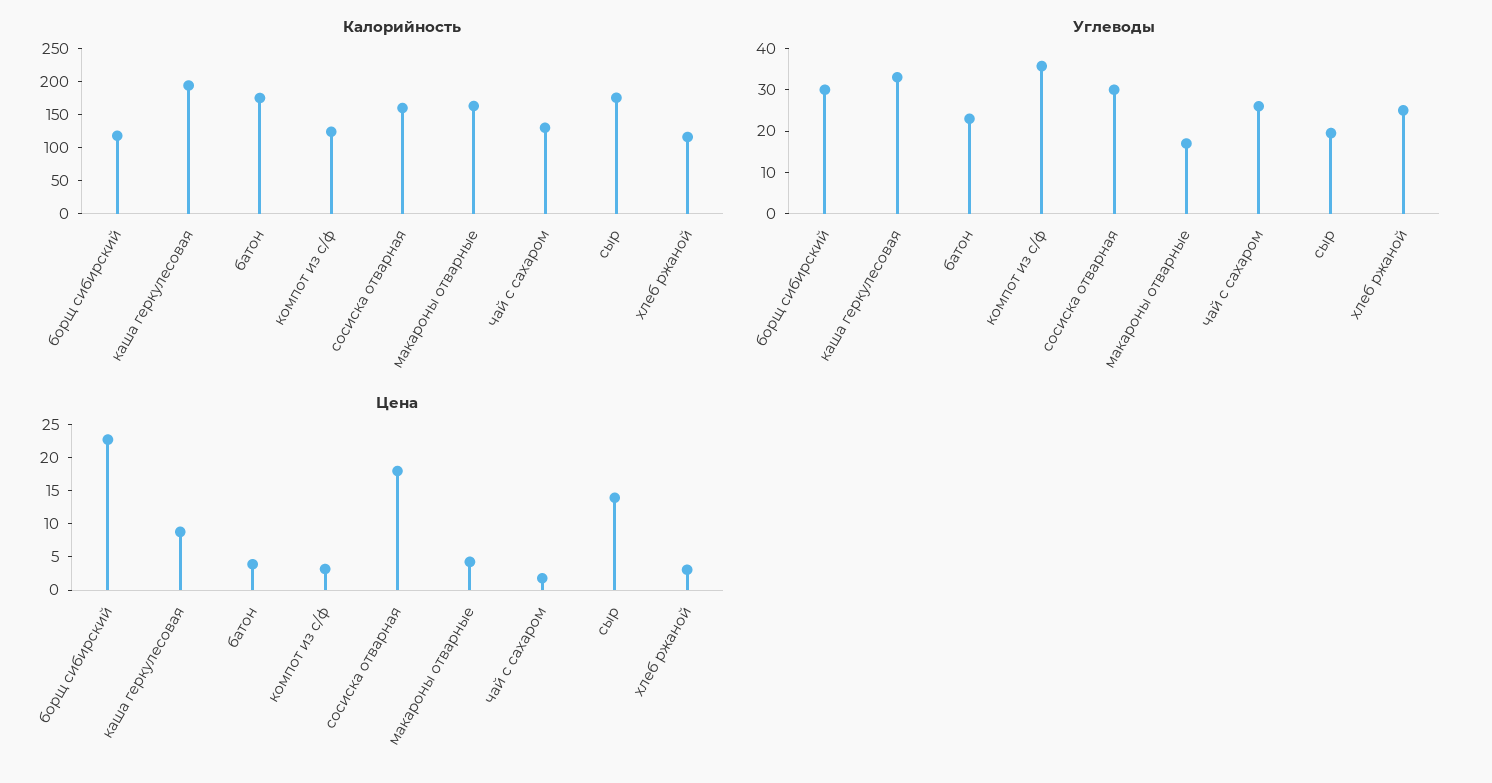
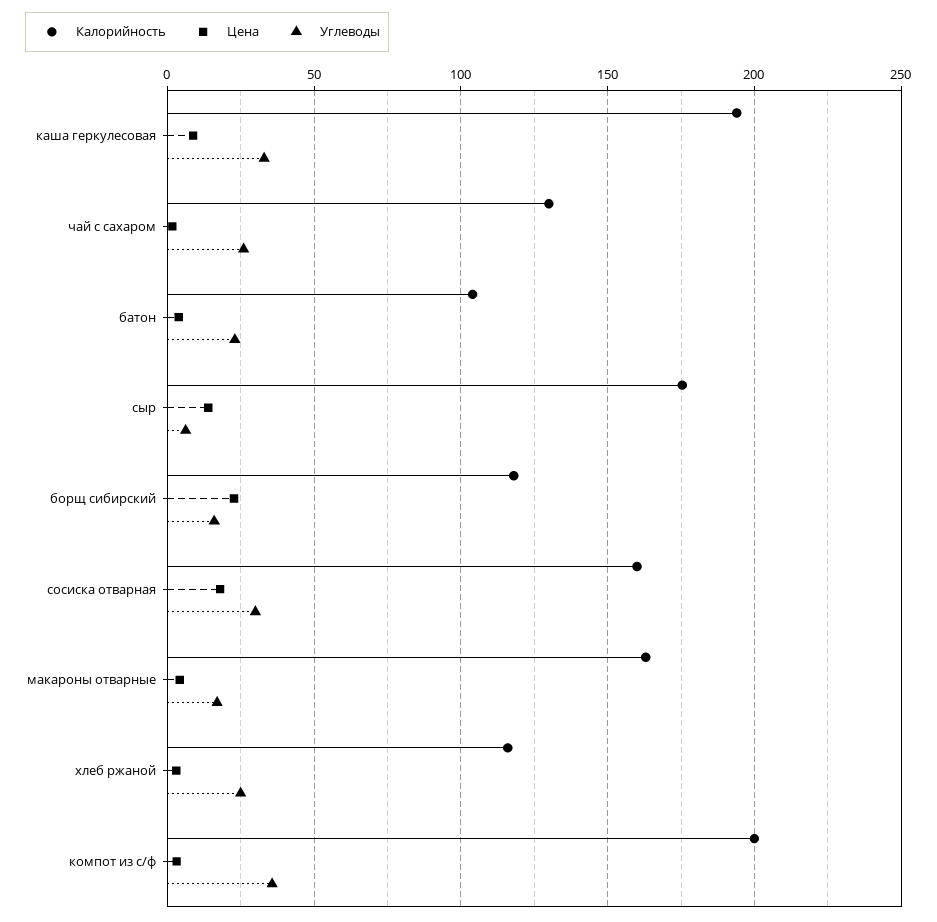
Калорийность, батон: 175 -> 105
Калорийность, компот из с/ф: 125 -> 200
Углеводы, борщ сибирский: 30 -> 15
Углеводы, сыр: 20 -> 5

